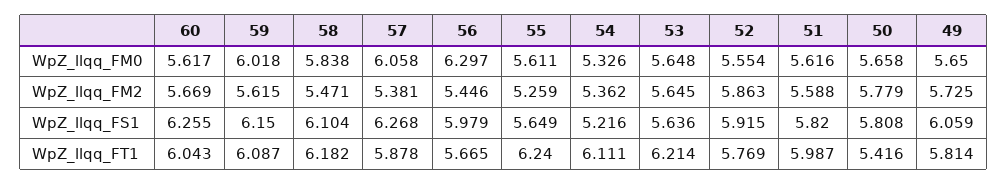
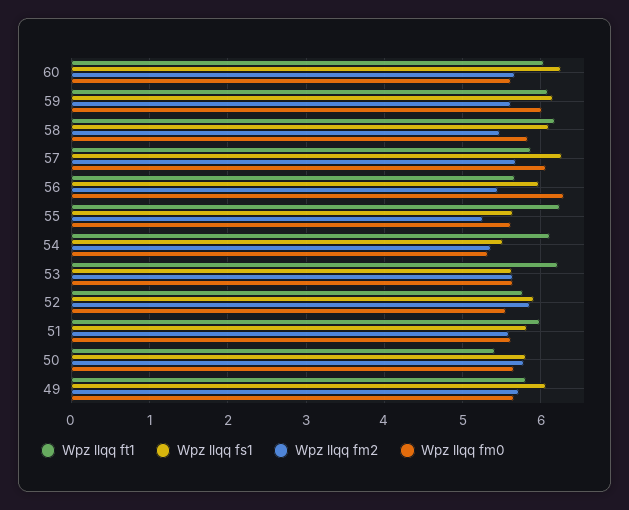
WpZ_llqq_FM2, 57: 5.381 -> 5.7
WpZ_llqq_FS1, 54: 5.216 -> 5.5

